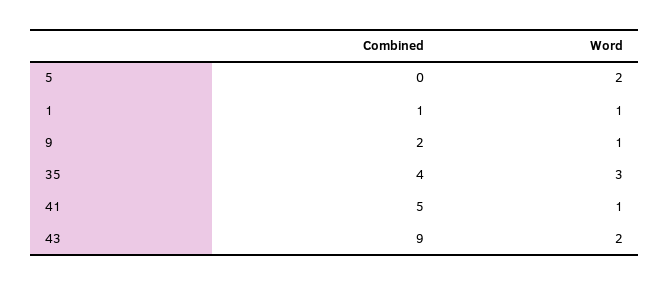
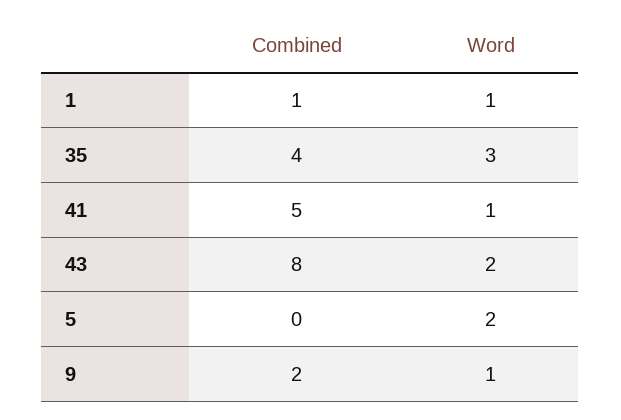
Combined, 43: 9 -> 8

